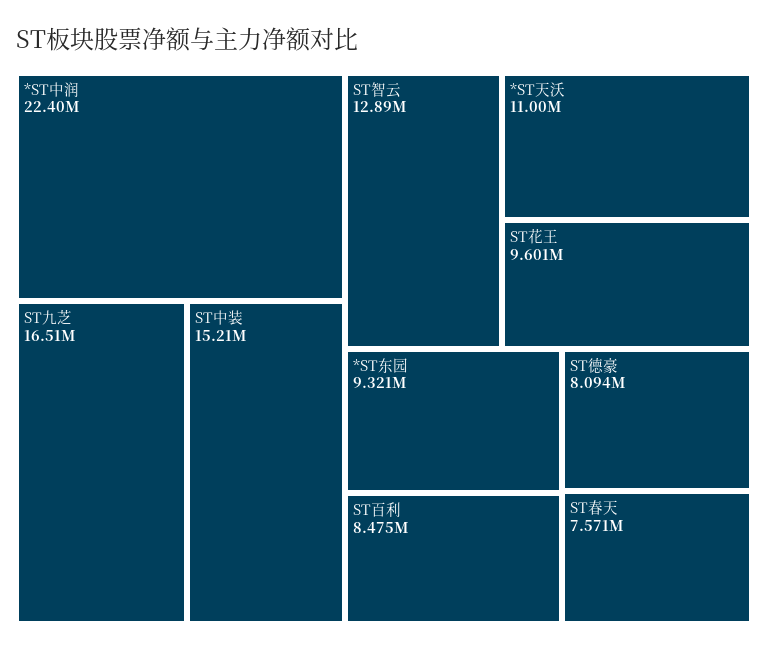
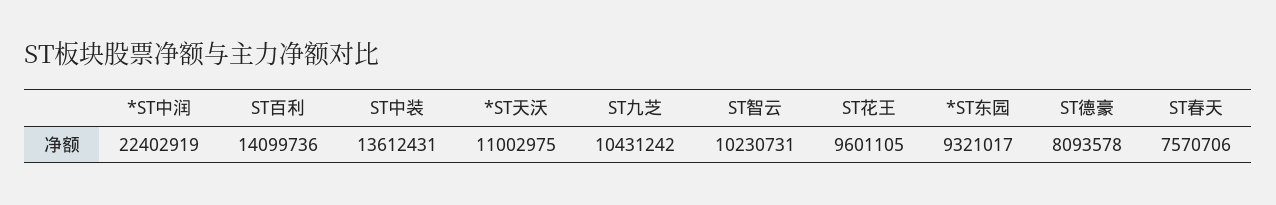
ST九芝: 16510000 -> 10431242
ST中装: 15210000 -> 13612431
ST智云: 12890000 -> 10230731
ST百利: 8475000 -> 14099736

